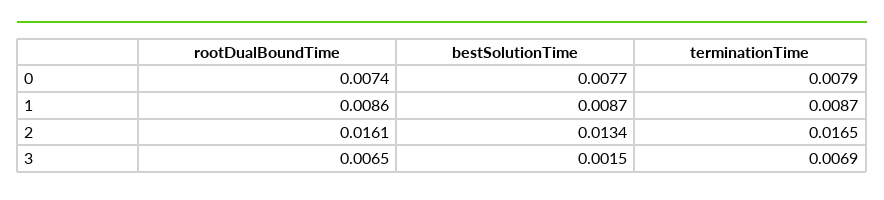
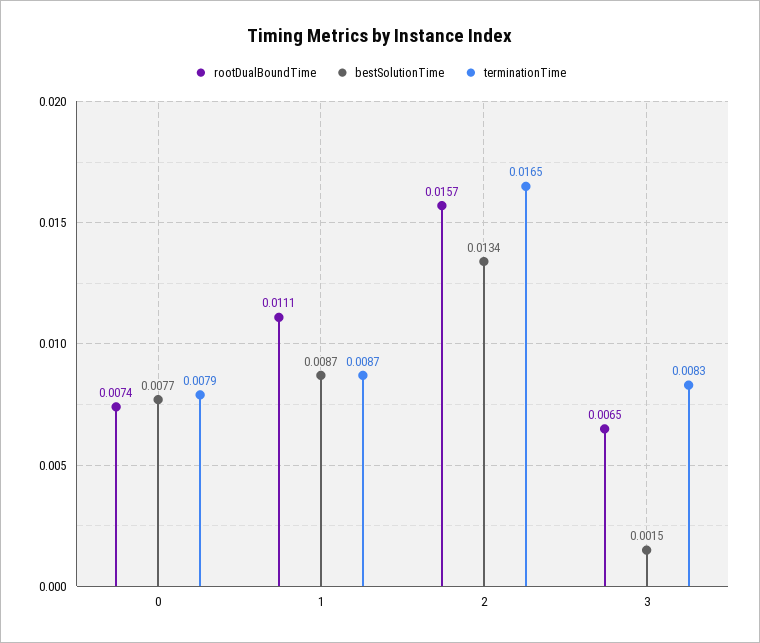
rootDualBoundTime, 1: 0.0086 -> 0.0111
rootDualBoundTime, 2: 0.0161 -> 0.0157
terminationTime, 3: 0.0069 -> 0.0083

